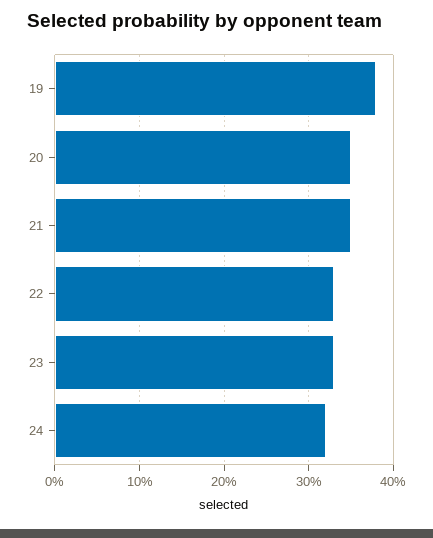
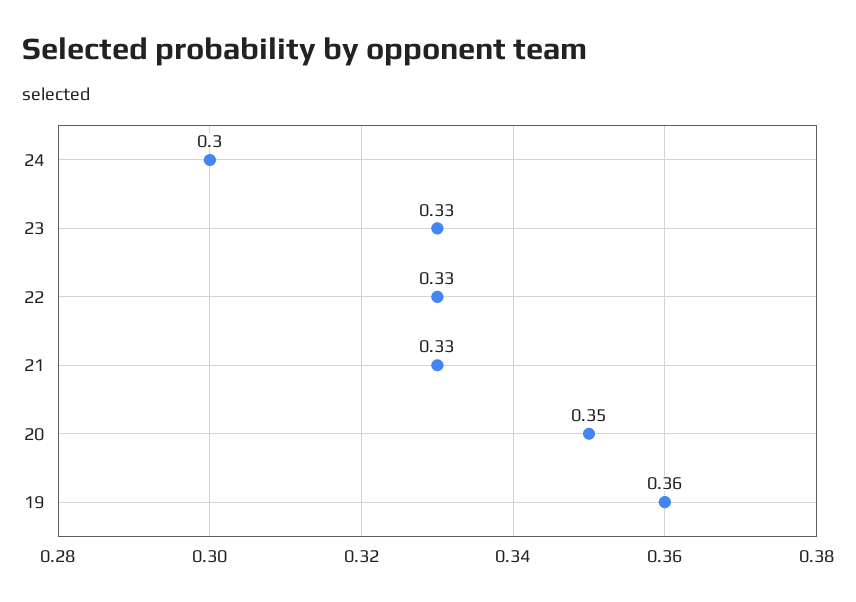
19: 0.38 -> 0.36
21: 0.35 -> 0.33
24: 0.32 -> 0.3

